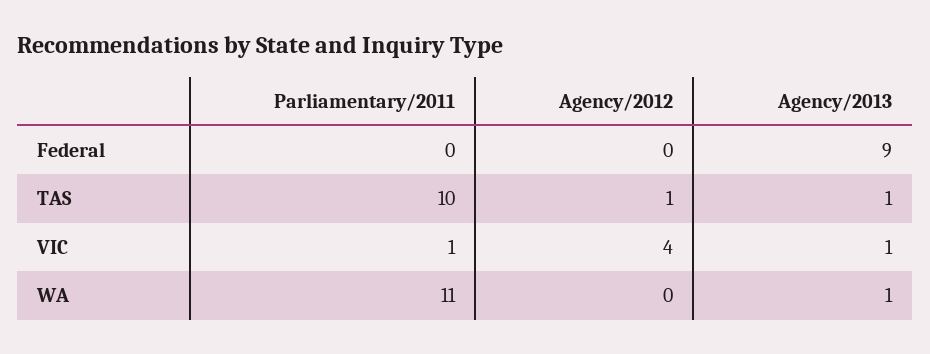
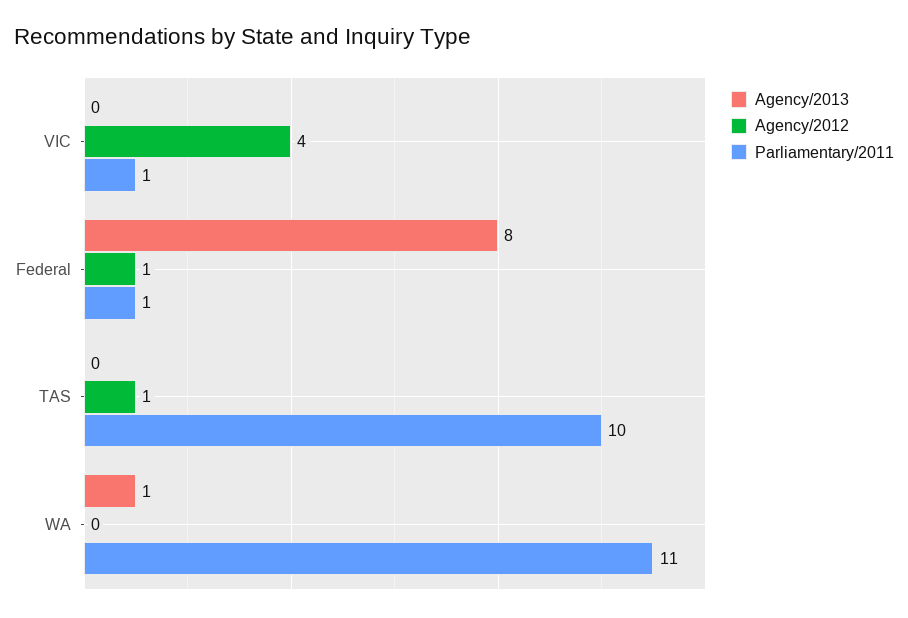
Parliamentary/2011, Federal: 0 -> 1
Agency/2012, Federal: 0 -> 1
Agency/2013, Federal: 9 -> 8
Agency/2013, TAS: 1 -> 0
Agency/2013, VIC: 1 -> 0

